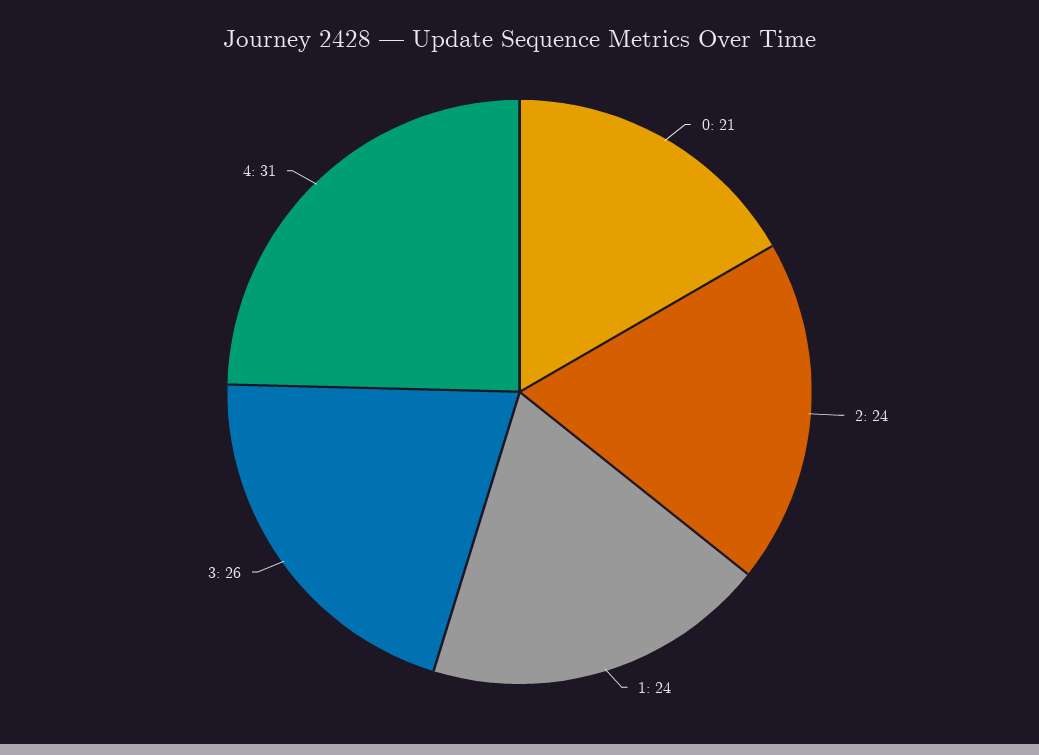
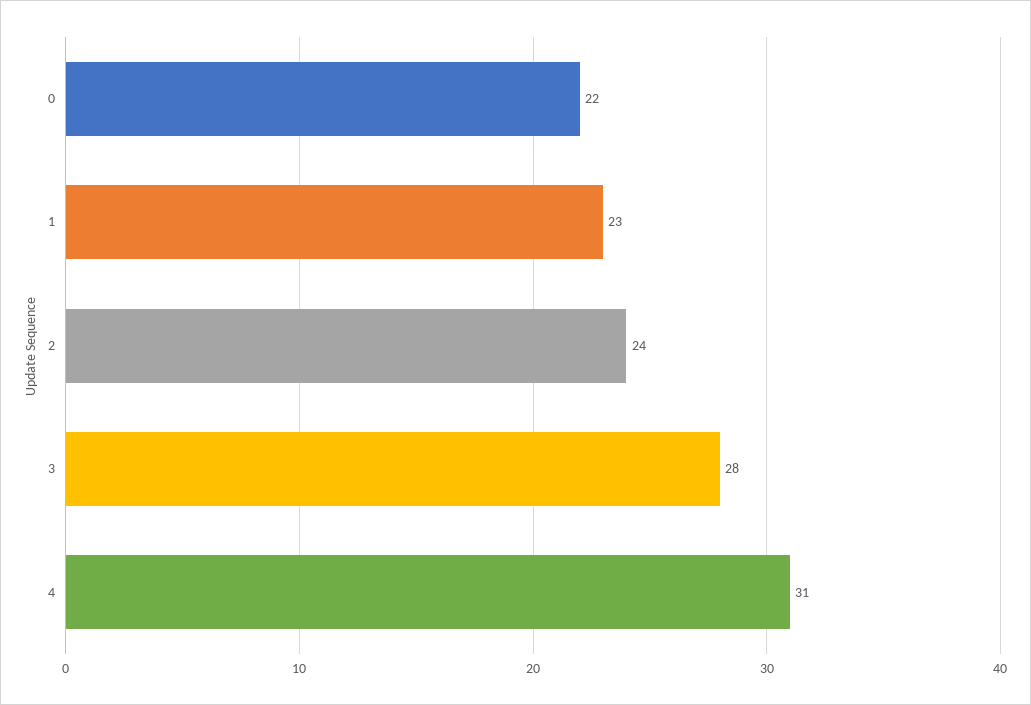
0: 21 -> 22
1: 24 -> 23
3: 26 -> 28

